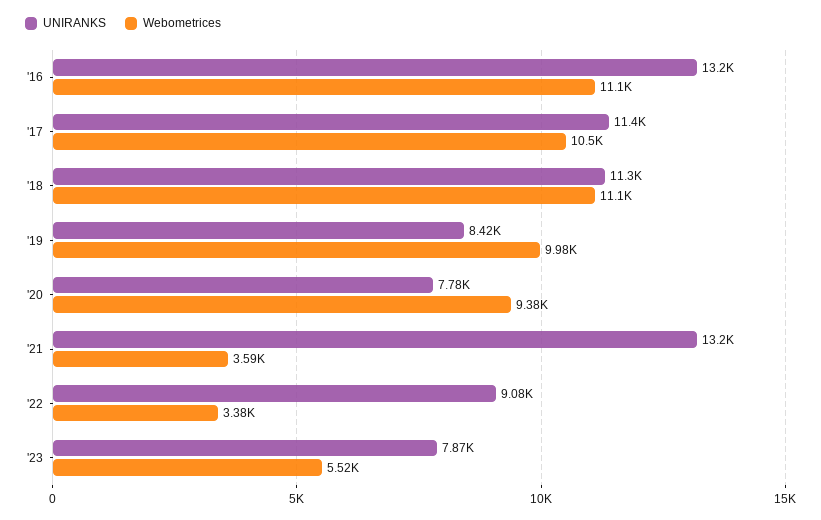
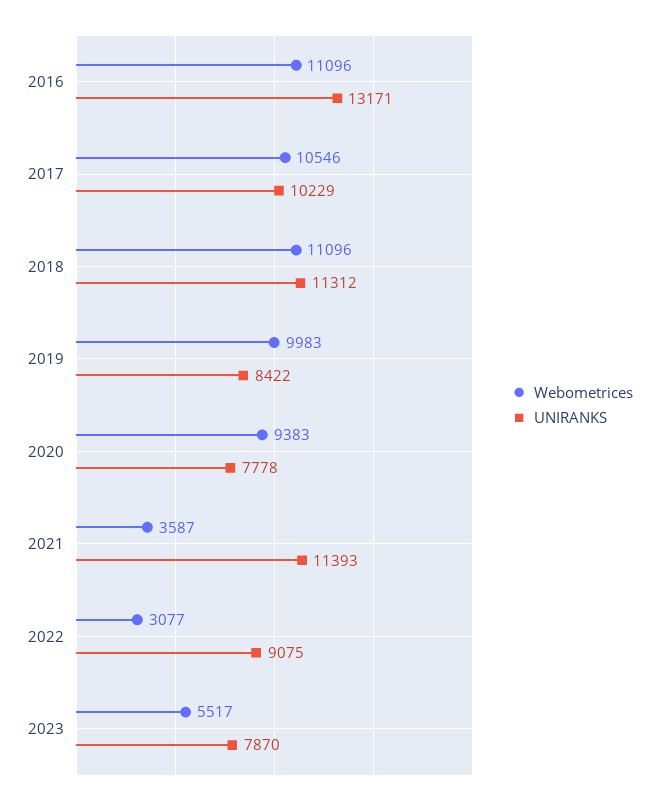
UNIRANKS, '17: 11400 -> 10229
UNIRANKS, '21: 13200 -> 11393
Webometrices, '22: 3380 -> 3077

